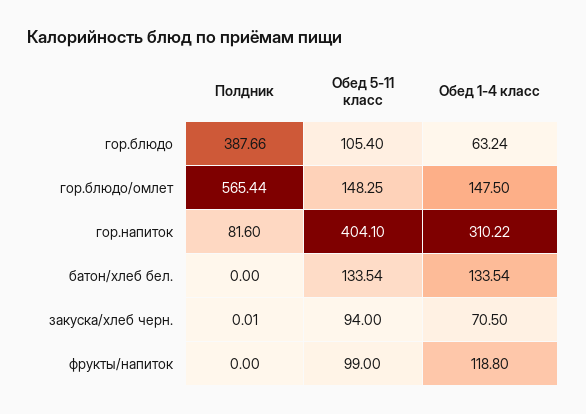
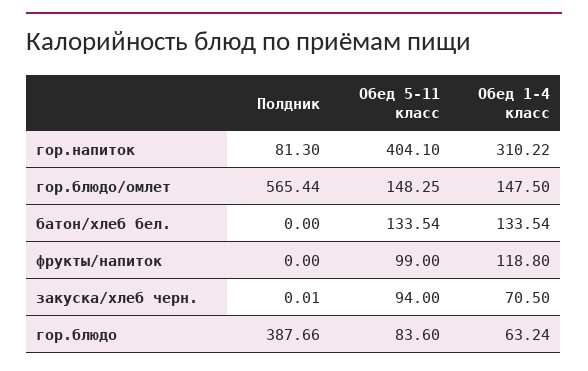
Обед 5-11 класс, гор.блюдо: 105.4 -> 83.6
Полдник, гор.напиток: 81.6 -> 81.3

